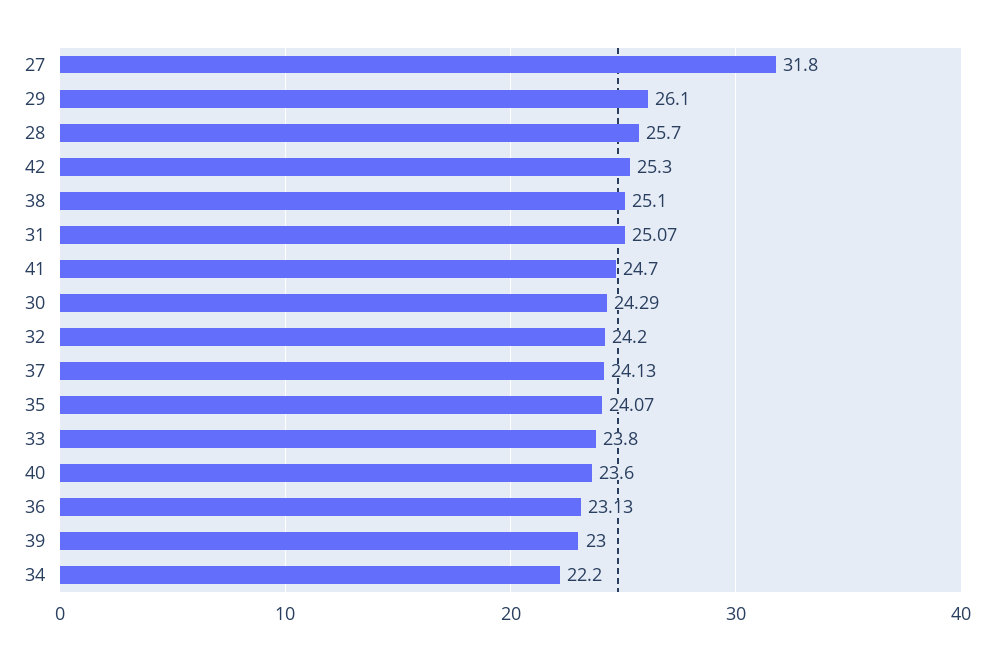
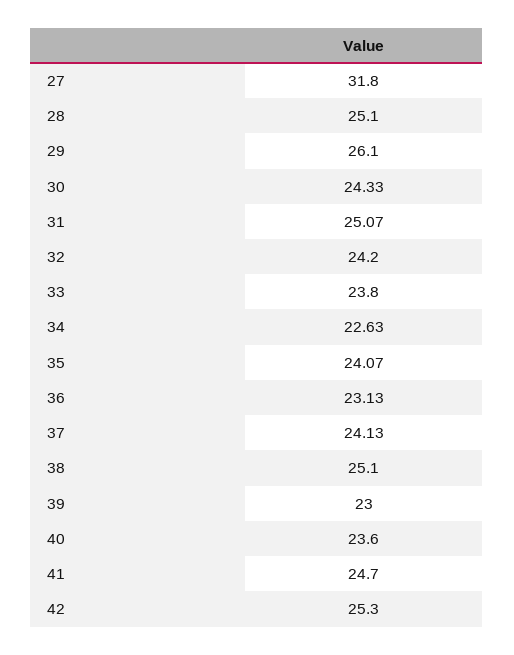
28: 25.7 -> 25.1
30: 24.29 -> 24.33
34: 22.2 -> 22.63

